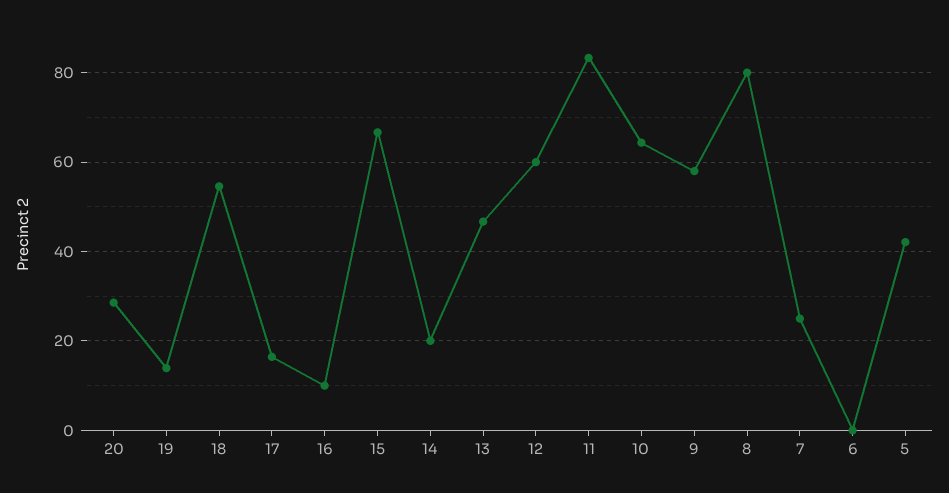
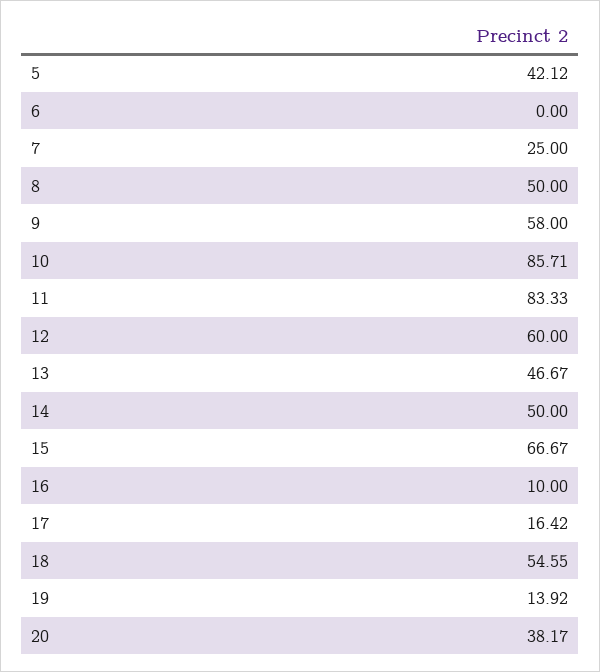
20: 28 -> 38.17
14: 20 -> 50
10: 64 -> 85.71
8: 80 -> 50

